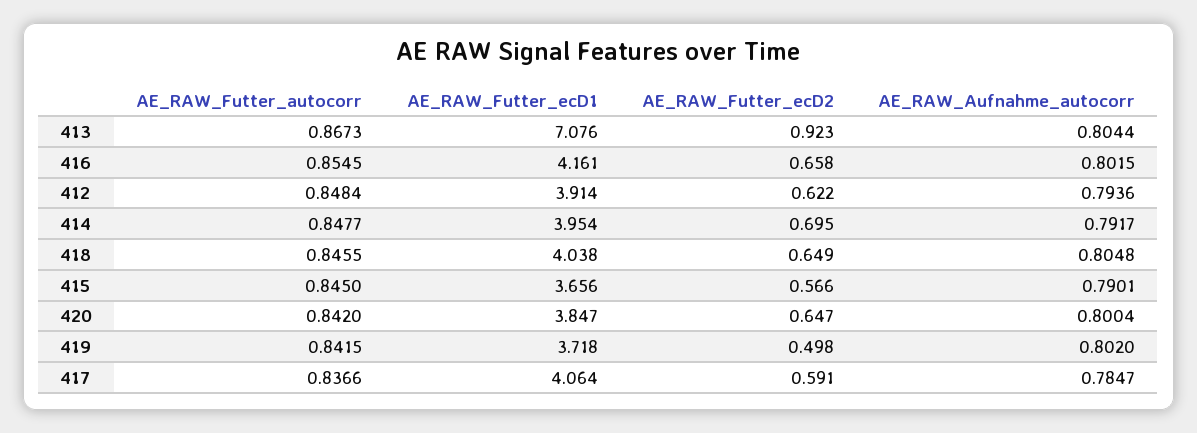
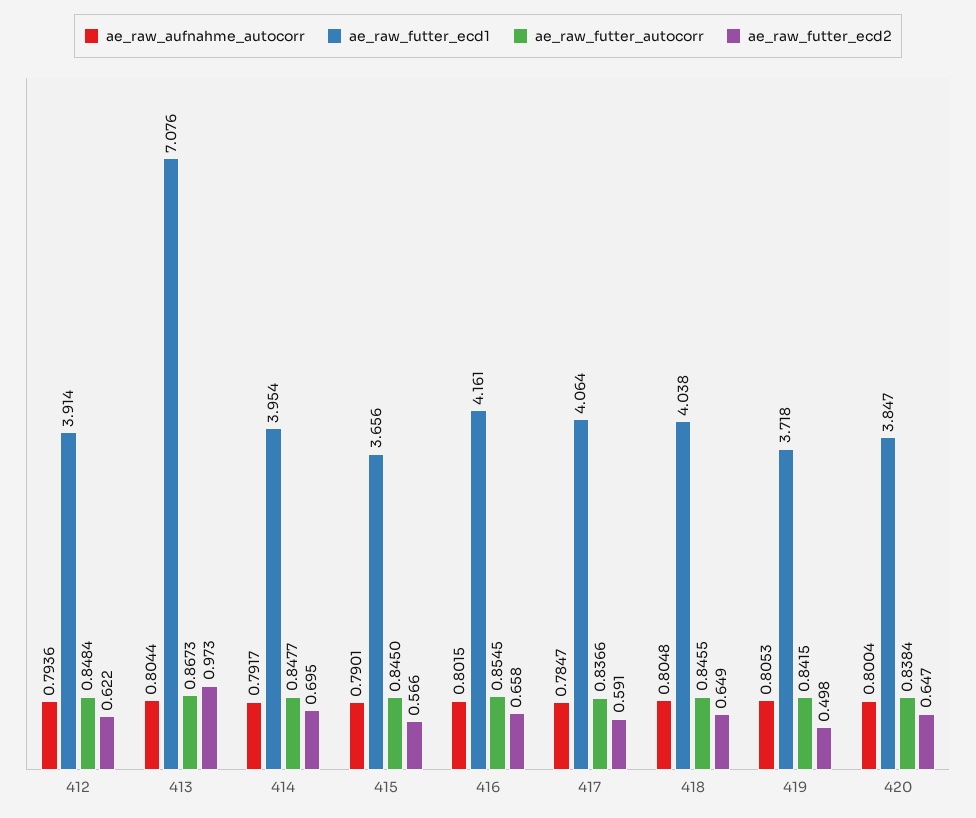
AE_RAW_Futter_ecD2, 413: 0.923 -> 0.973
AE_RAW_Futter_autocorr, 420: 0.842 -> 0.8384
AE_RAW_Aufnahme_autocorr, 419: 0.802 -> 0.8053

